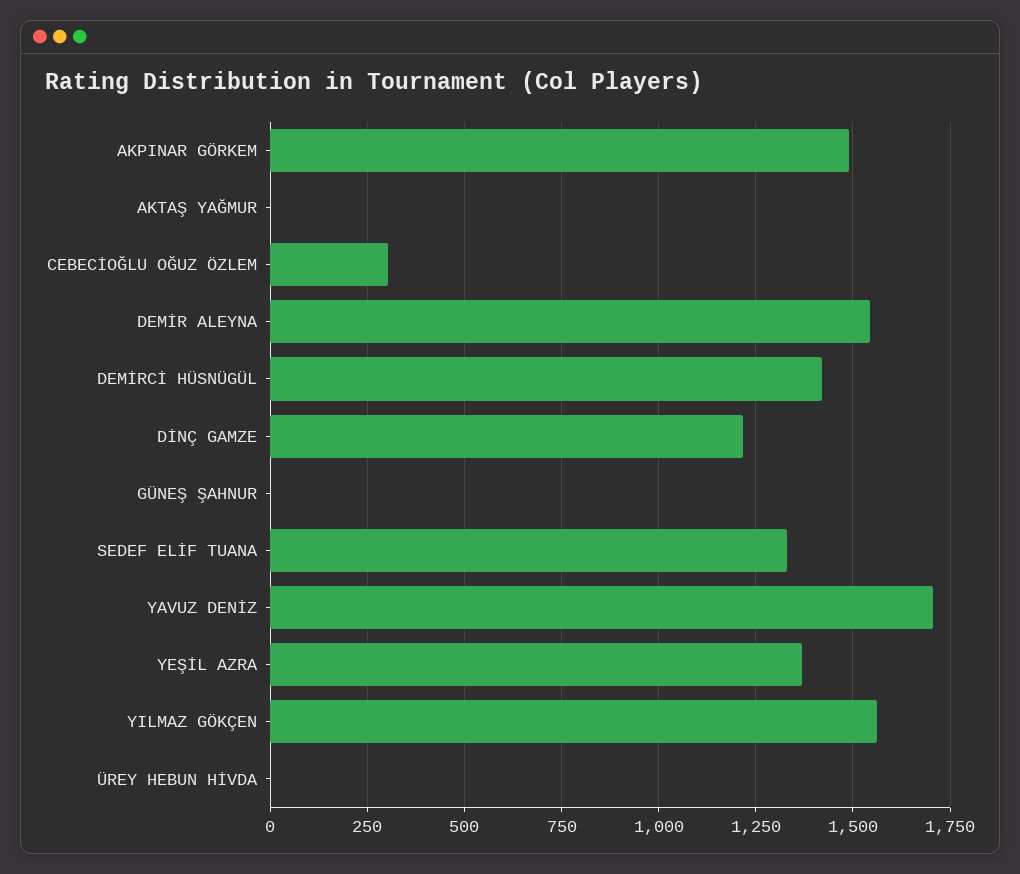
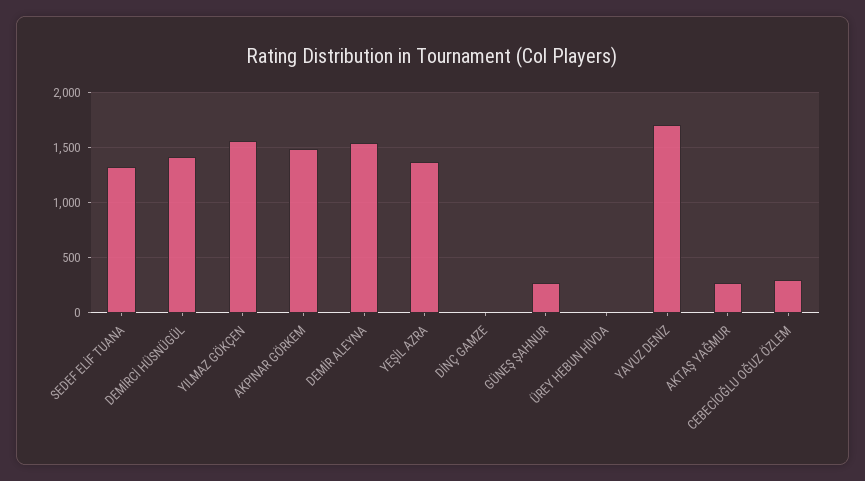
AKTAŞ YAĞMUR: 0 -> 300
DİNÇ GAMZE: 1225 -> 0
GÜNEŞ ŞAHNUR: 0 -> 300

